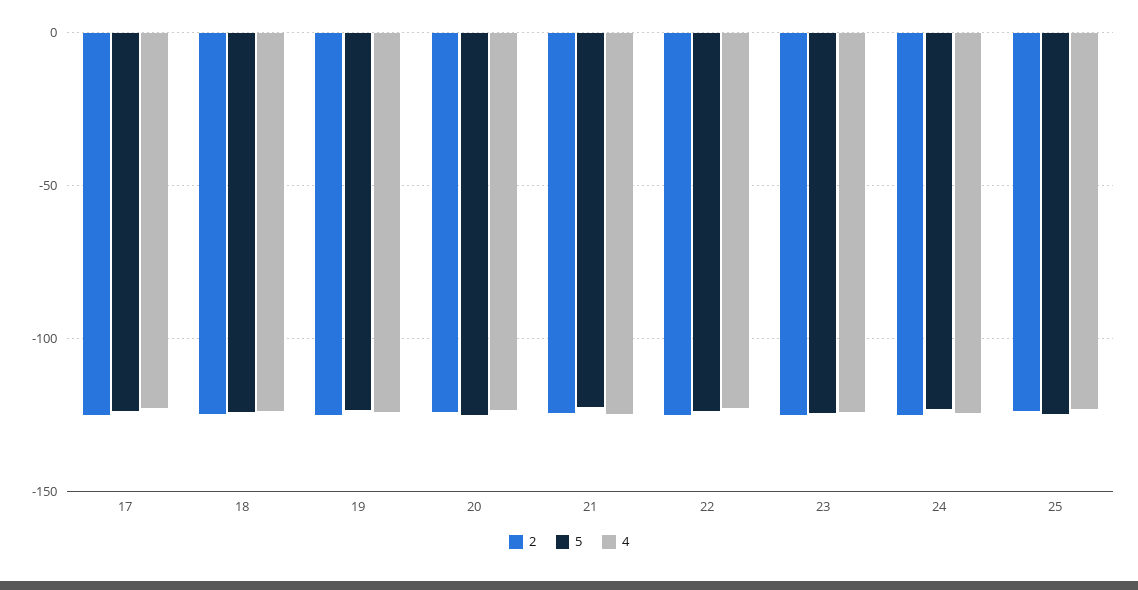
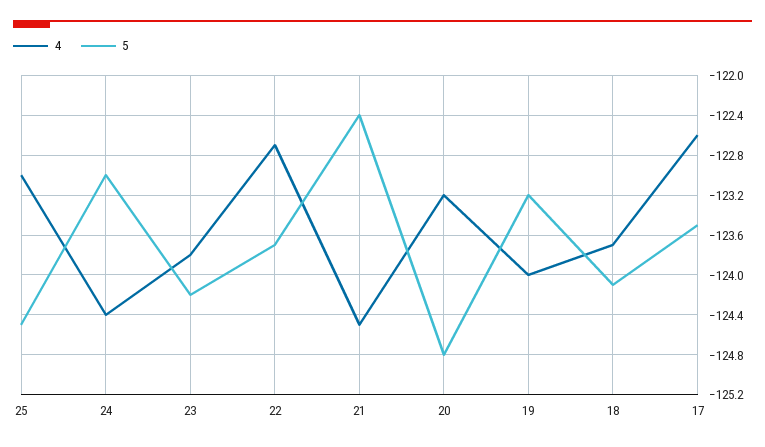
2, 17: -125 -> none
2, 18: -125 -> none
2, 19: -125 -> none
2, 20: -125 -> none
2, 21: -125 -> none
2, 22: -125 -> none
2, 23: -125 -> none
2, 24: -125 -> none
2, 25: -125 -> none

